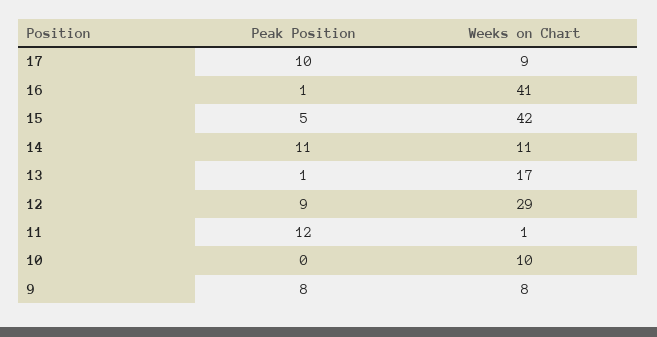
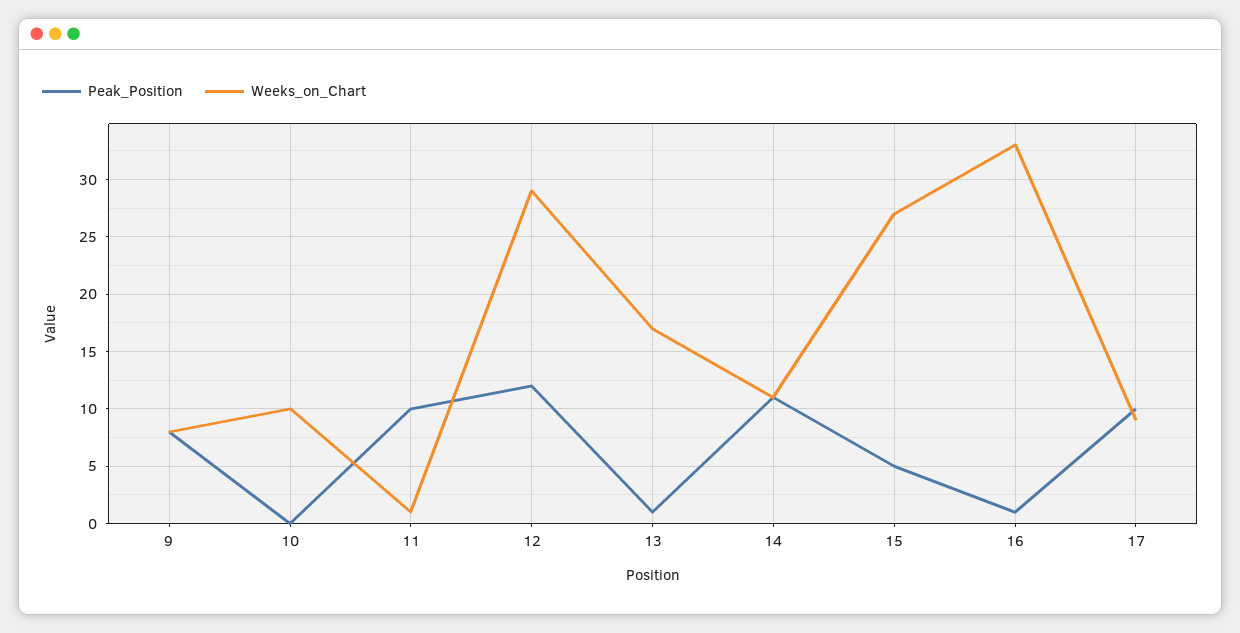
Weeks on Chart, 16: 41 -> 33
Weeks on Chart, 15: 42 -> 27
Peak Position, 12: 9 -> 12
Peak Position, 11: 12 -> 10

